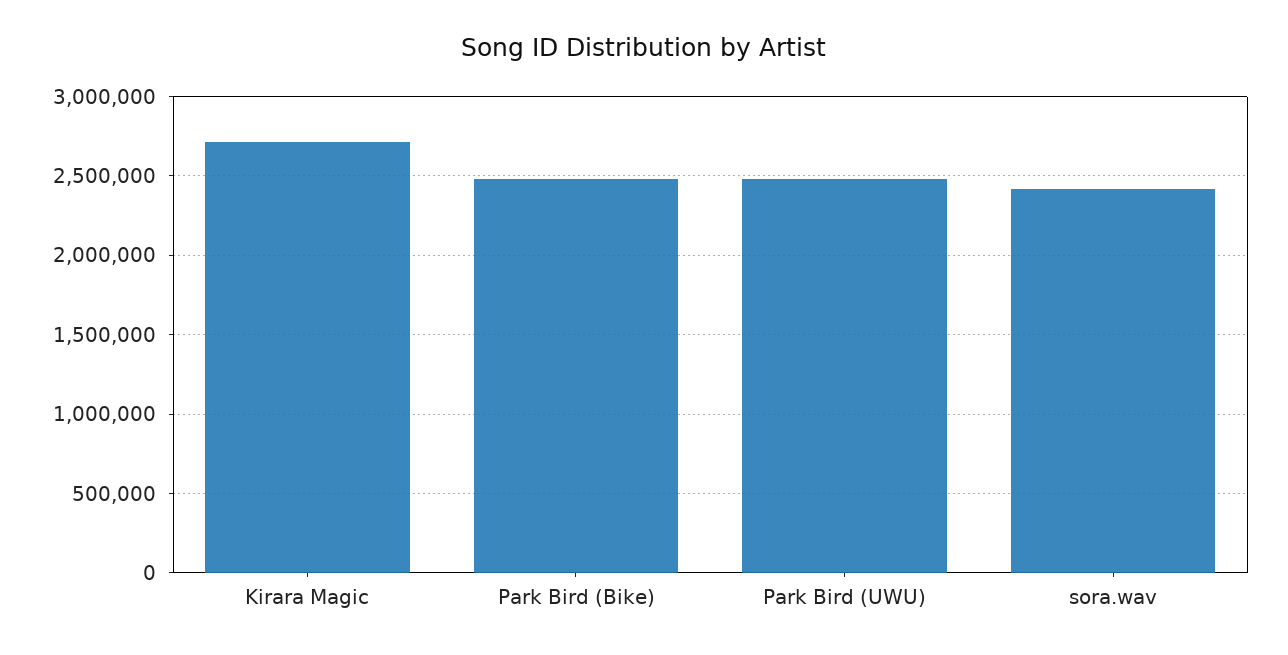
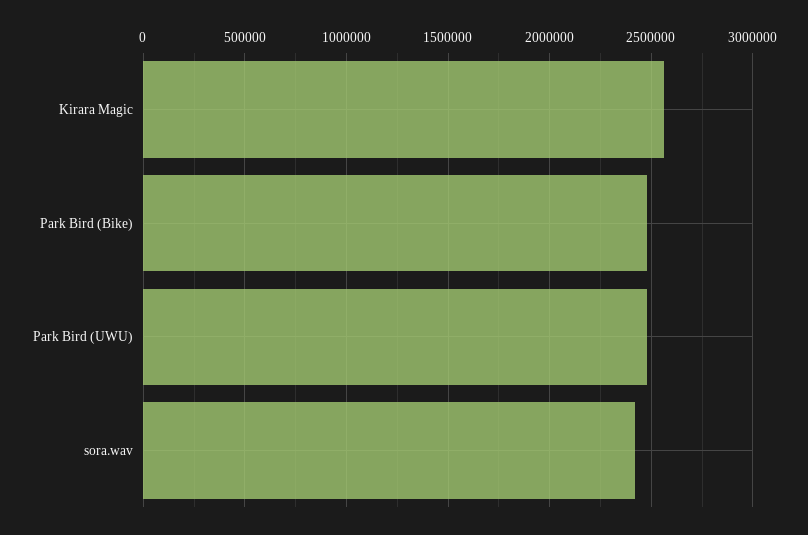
Kirara Magic: 2700000 -> 2550000

